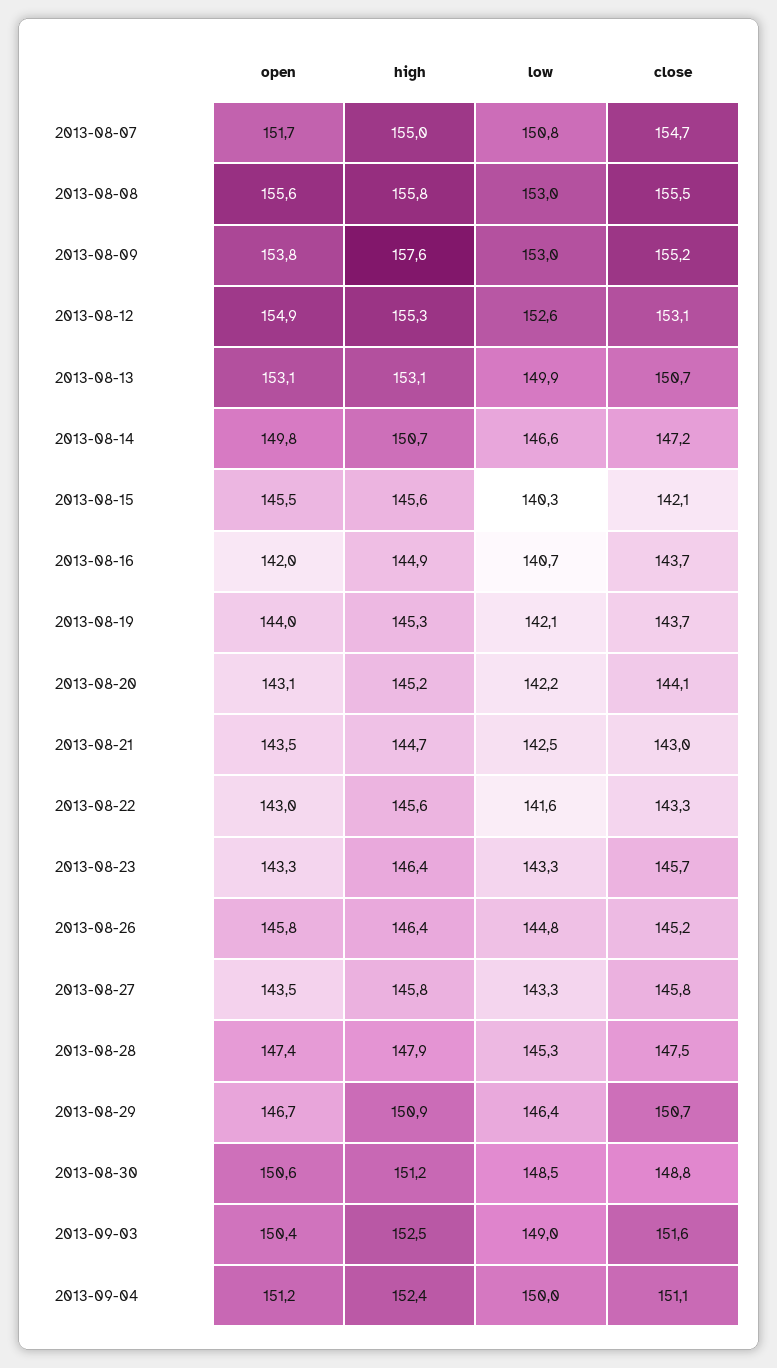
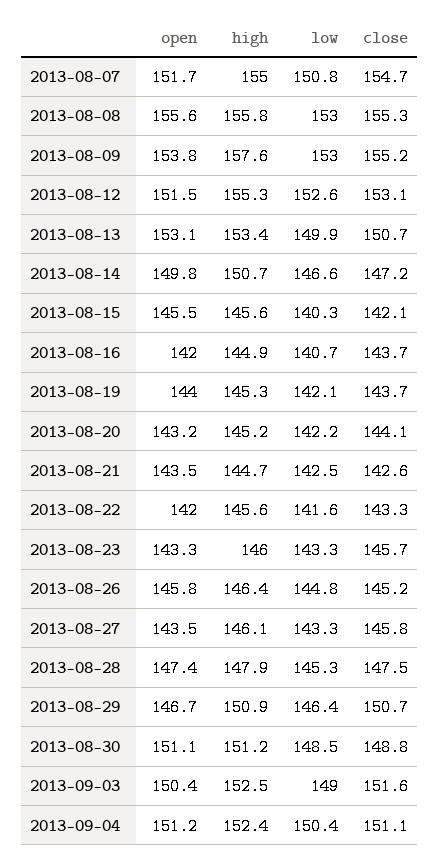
close, 2013-08-08: 155.5 -> 155.3
open, 2013-08-12: 154.9 -> 151.5
high, 2013-08-13: 153.1 -> 153.4
open, 2013-08-20: 143.1 -> 143.2
close, 2013-08-21: 143 -> 142.6
open, 2013-08-22: 143 -> 142
high, 2013-08-23: 146.4 -> 146
high, 2013-08-27: 145.8 -> 146.1
open, 2013-08-30: 150.6 -> 151.1
low, 2013-09-04: 150 -> 150.4

